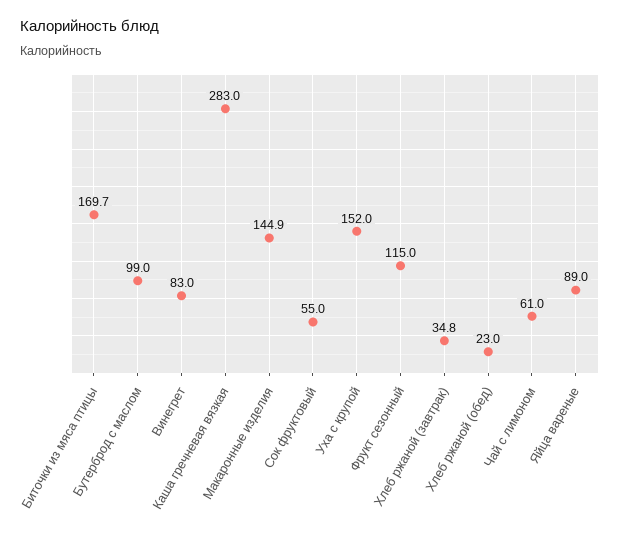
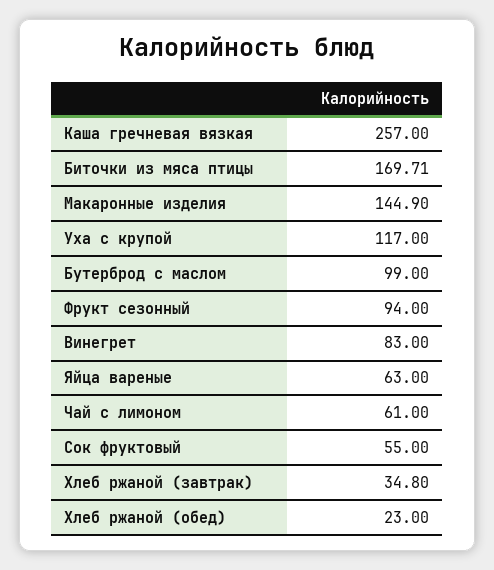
Каша гречневая вязкая: 283 -> 257
Уха с крупой: 152 -> 117
Фрукт сезонный: 115 -> 94
Яйца вареные: 89 -> 63

